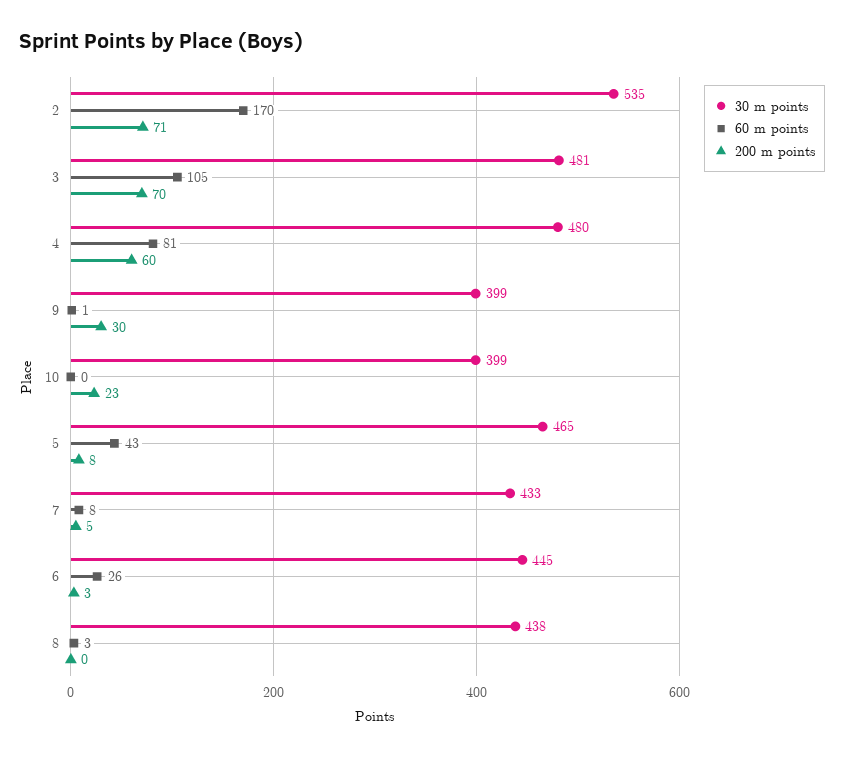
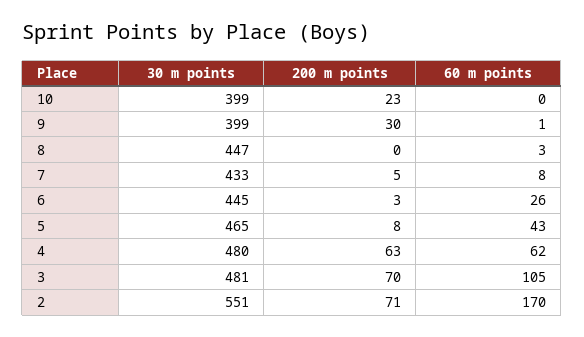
30 m points, 2: 535 -> 551
60 m points, 4: 81 -> 62
200 m points, 4: 60 -> 63
30 m points, 8: 438 -> 447

